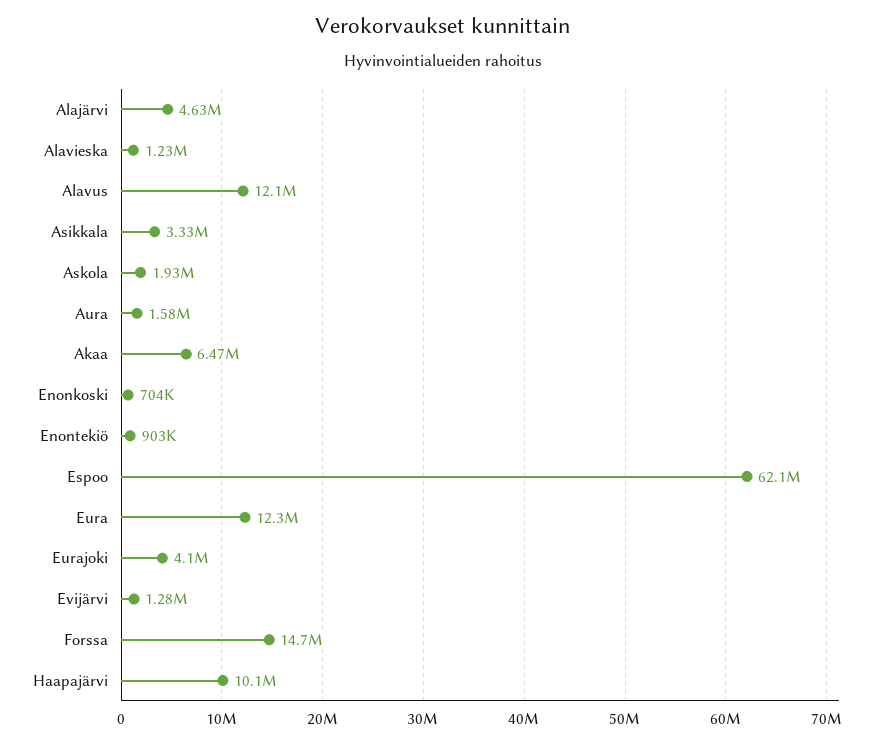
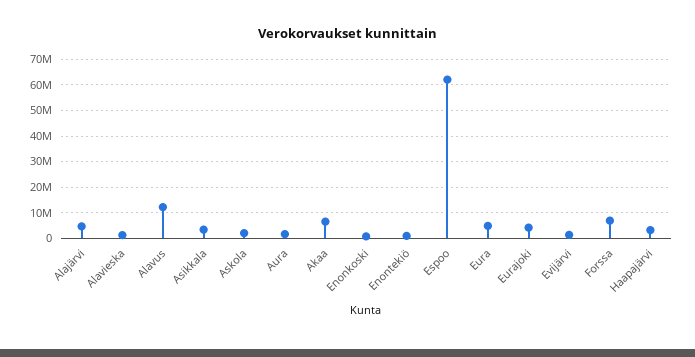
Eura: 12300000 -> 5000000
Forssa: 14700000 -> 7500000
Haapajärvi: 10100000 -> 2500000

